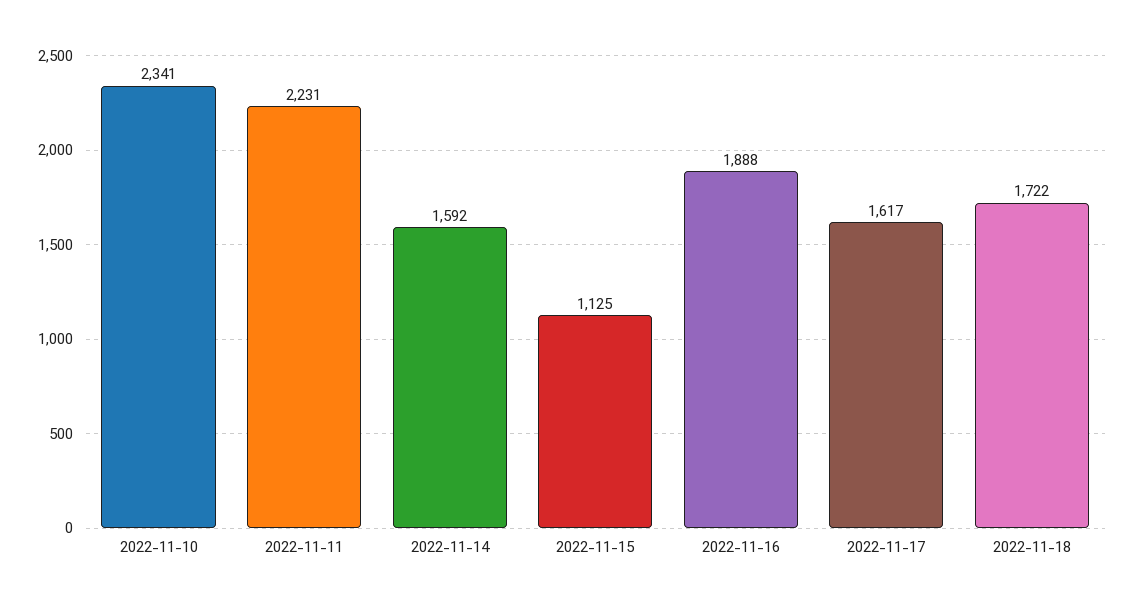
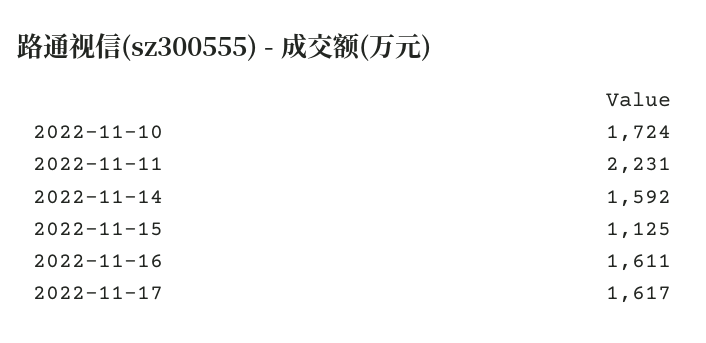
2022-11-10: 2341 -> 1724
2022-11-16: 1888 -> 1611
2022-11-18: 1722 -> none

